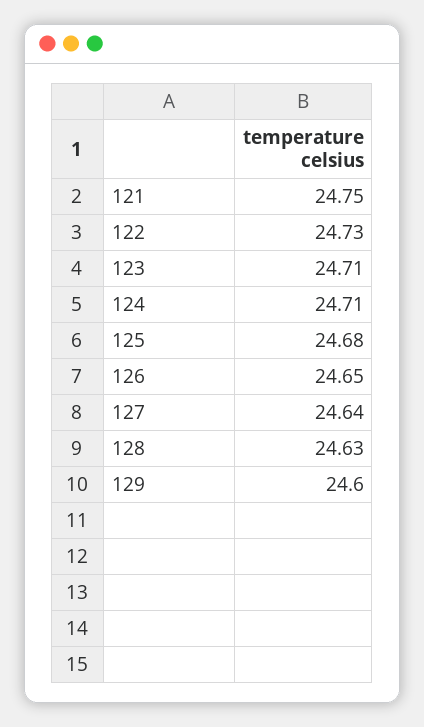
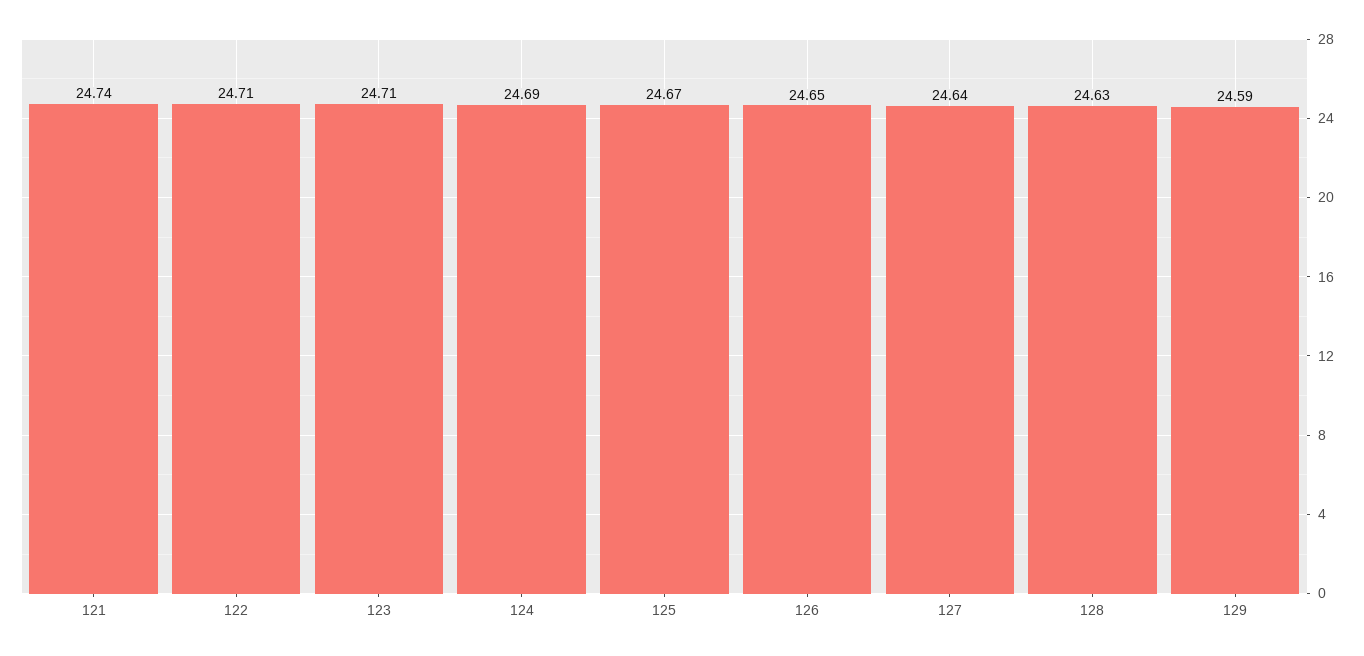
121: 24.75 -> 24.74
122: 24.73 -> 24.71
124: 24.71 -> 24.69
125: 24.68 -> 24.67
129: 24.6 -> 24.59

